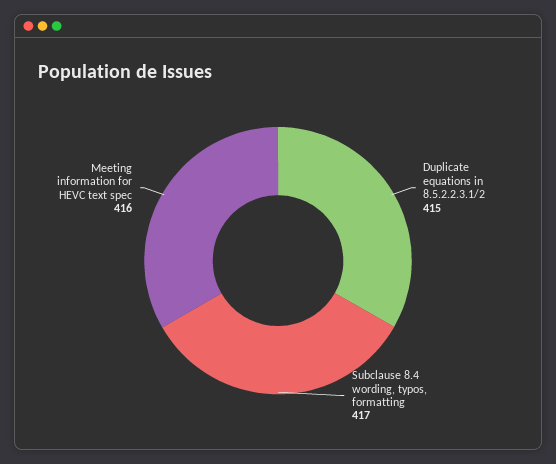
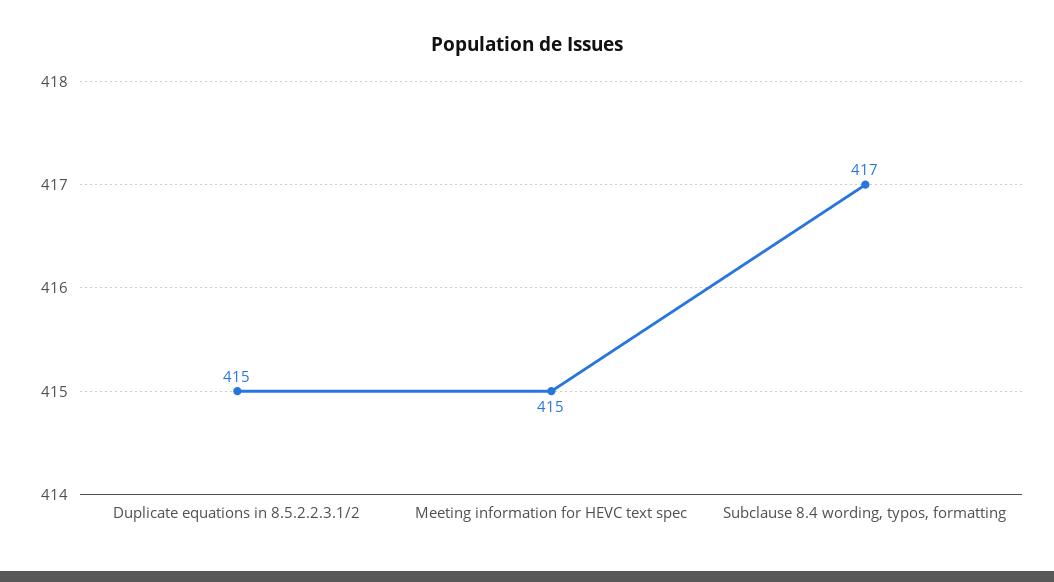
Meeting information for HEVC text spec: 416 -> 415

